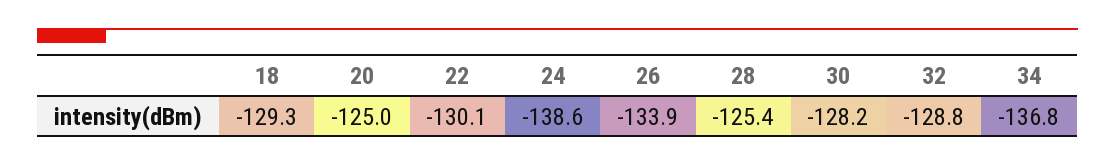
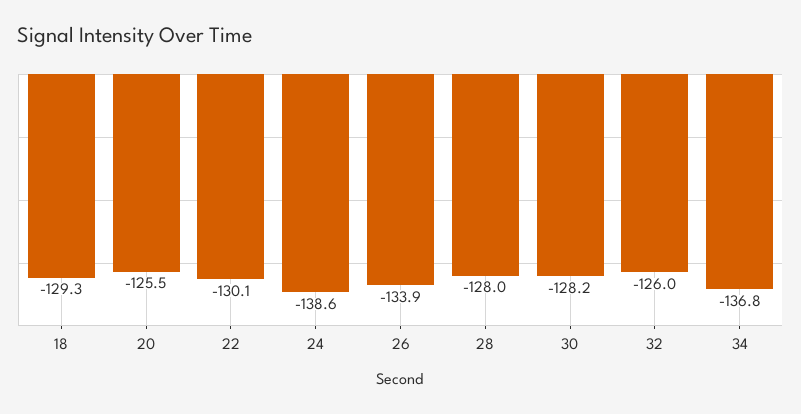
20: -125 -> -125.5
28: -125.4 -> -128
32: -128.8 -> -126

